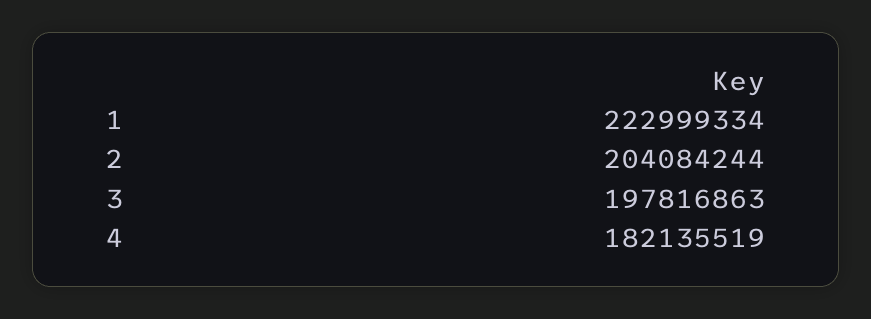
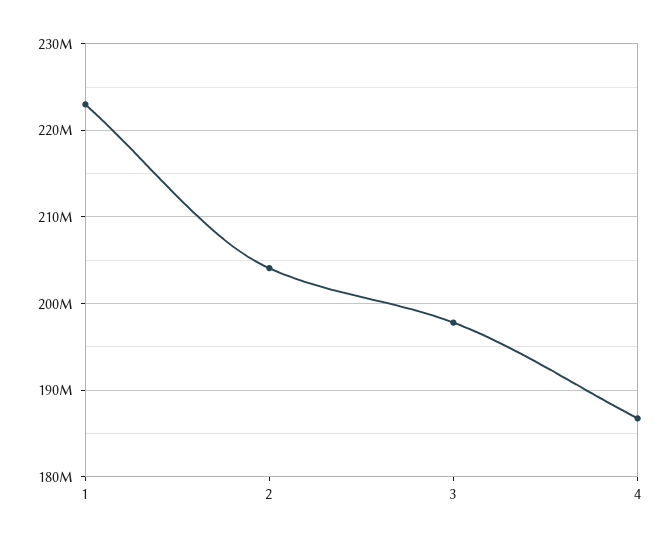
4: 182135519 -> 187000000

